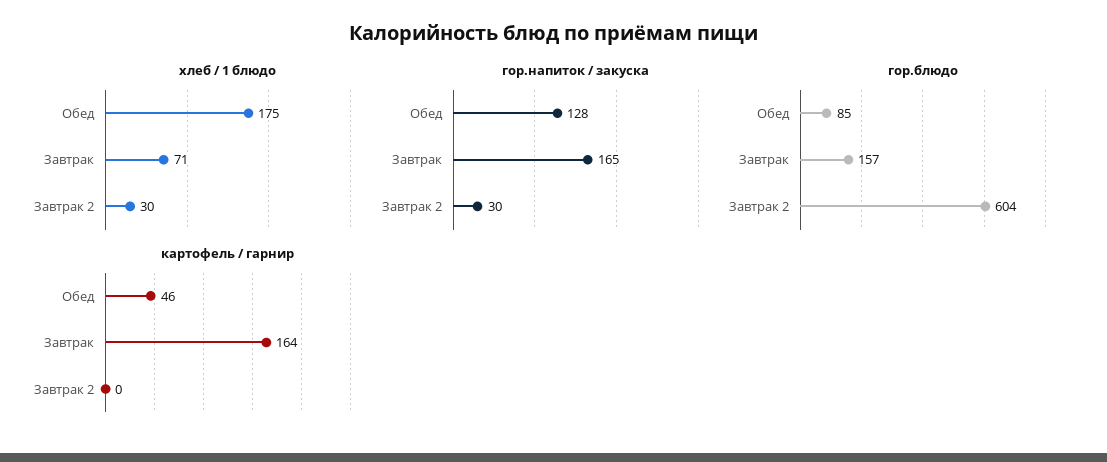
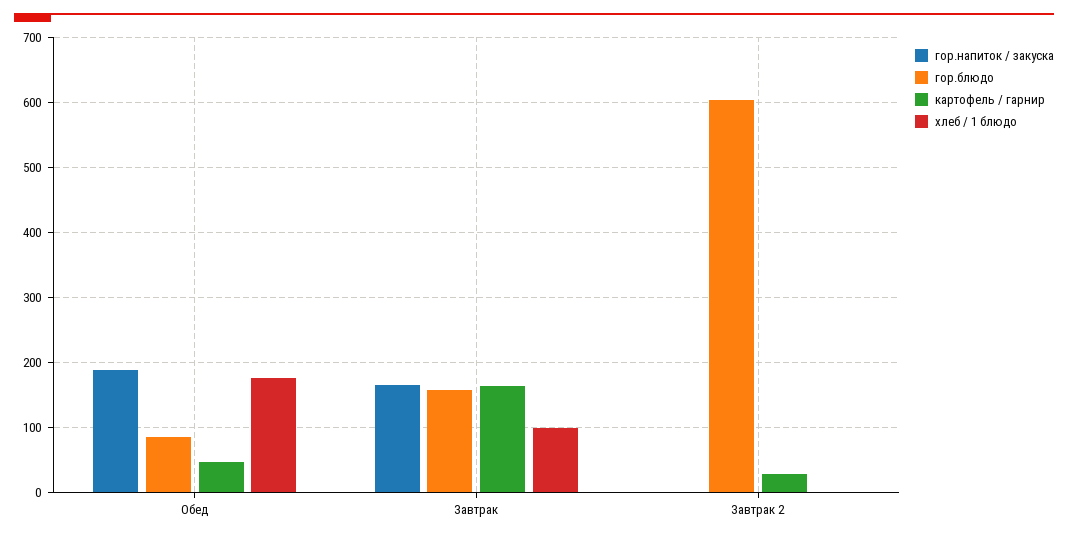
хлеб / 1 блюдо, Завтрак: 71 -> 100
хлеб / 1 блюдо, Завтрак 2: 30 -> 0
гор.напиток / закуска, Обед: 128 -> 190
гор.напиток / закуска, Завтрак 2: 30 -> 0
картофель / гарнир, Завтрак 2: 0 -> 30

